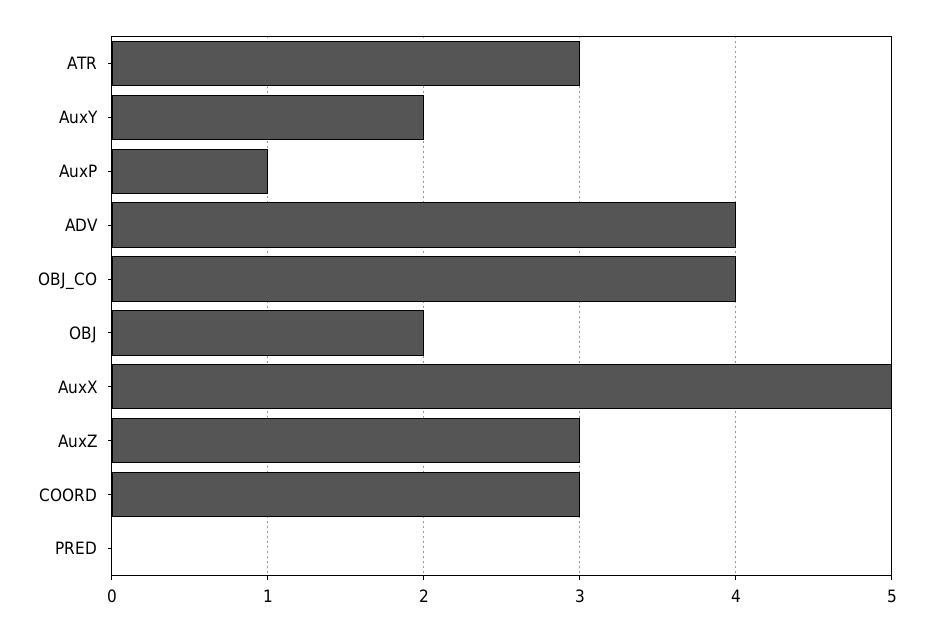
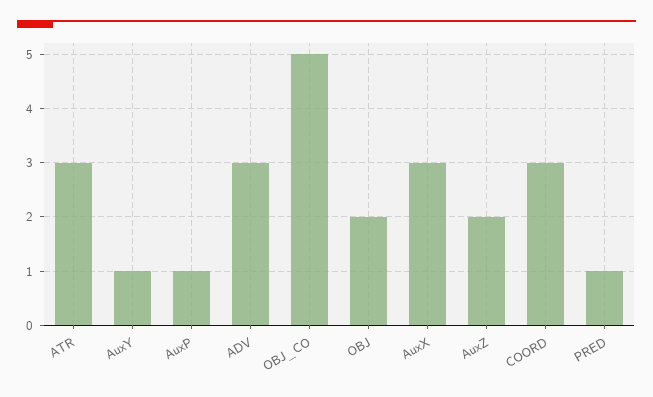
AuxY: 2 -> 1
ADV: 4 -> 3
OBJ_CO: 4 -> 5
AuxX: 5 -> 3
AuxZ: 3 -> 2
PRED: 0 -> 1

